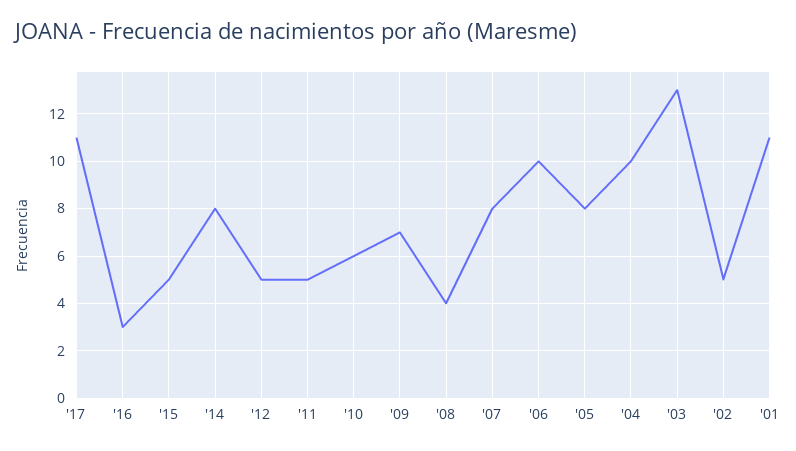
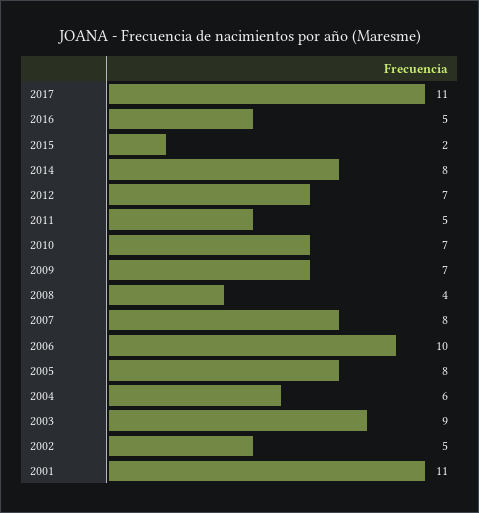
'16: 3 -> 5
'15: 5 -> 2
'12: 5 -> 7
'10: 6 -> 7
'04: 10 -> 6
'03: 13 -> 9

